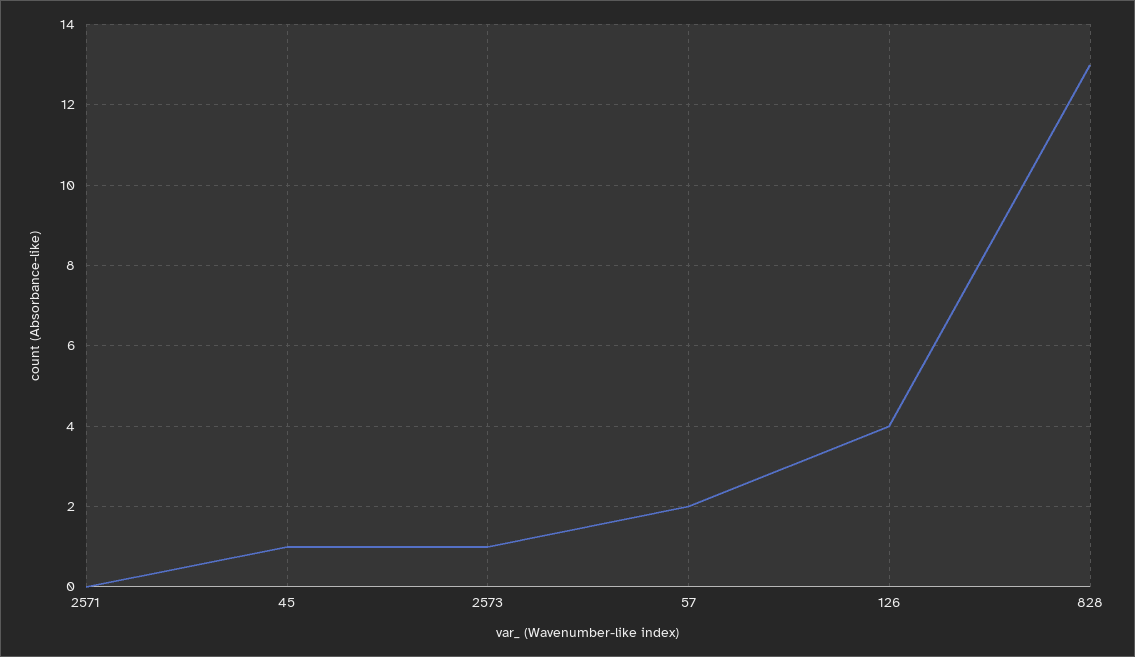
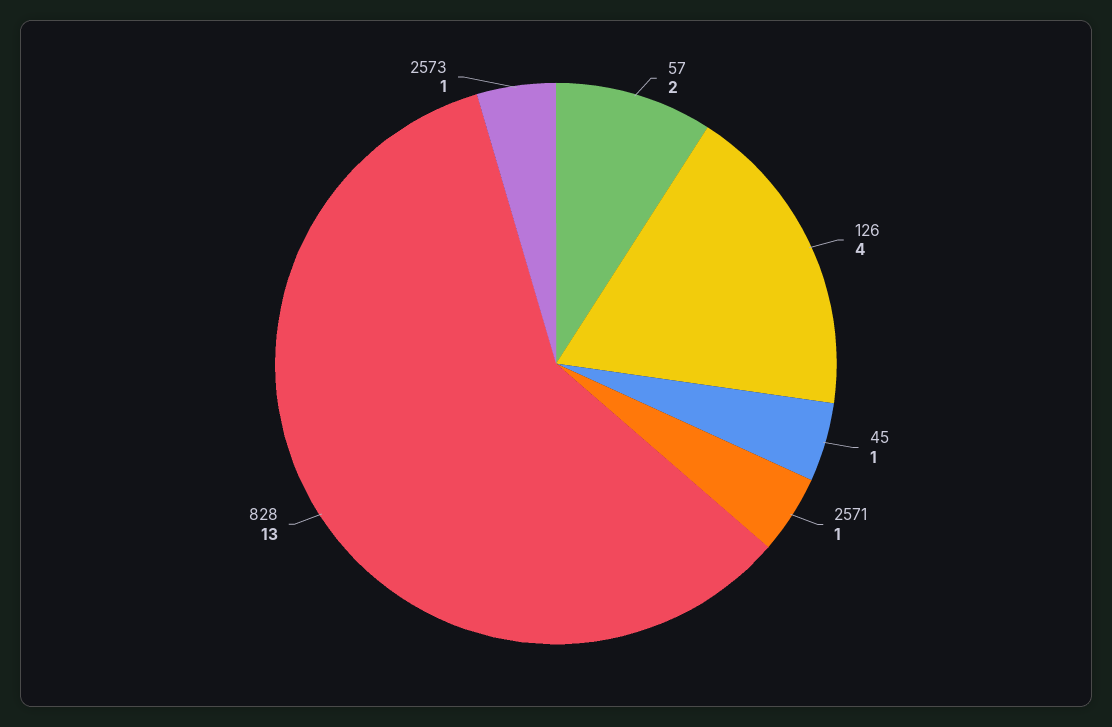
2571: 0 -> 1

